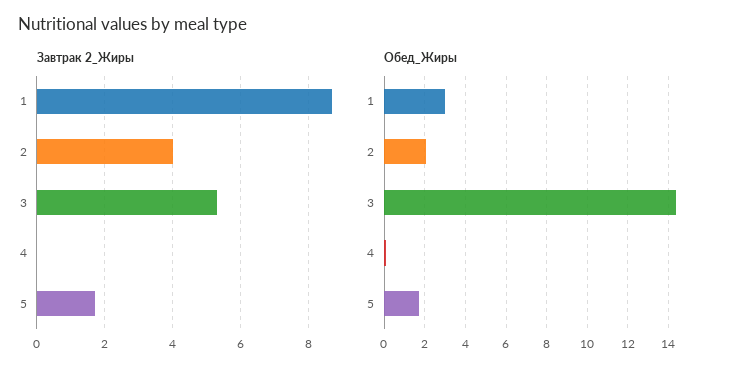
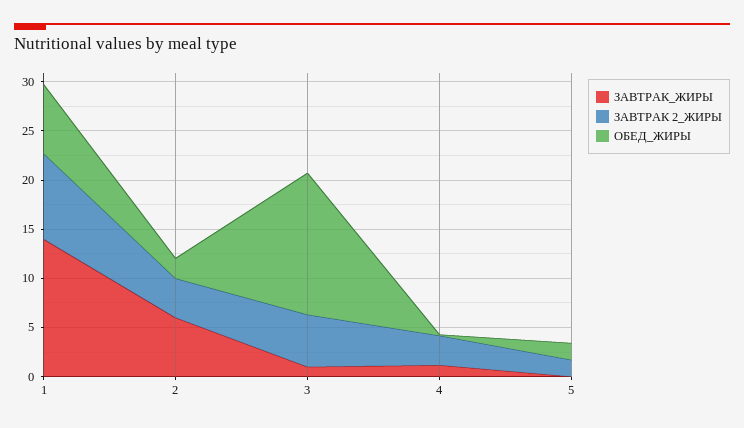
Завтрак 2_Жиры, 4: 0 -> 3
Обед_Жиры, 1: 3 -> 7
ЗАВТРАК_ЖИРЫ, 1: none -> 14
ЗАВТРАК_ЖИРЫ, 2: none -> 6
ЗАВТРАК_ЖИРЫ, 3: none -> 1
ЗАВТРАК_ЖИРЫ, 4: none -> 1
ЗАВТРАК_ЖИРЫ, 5: none -> 0

